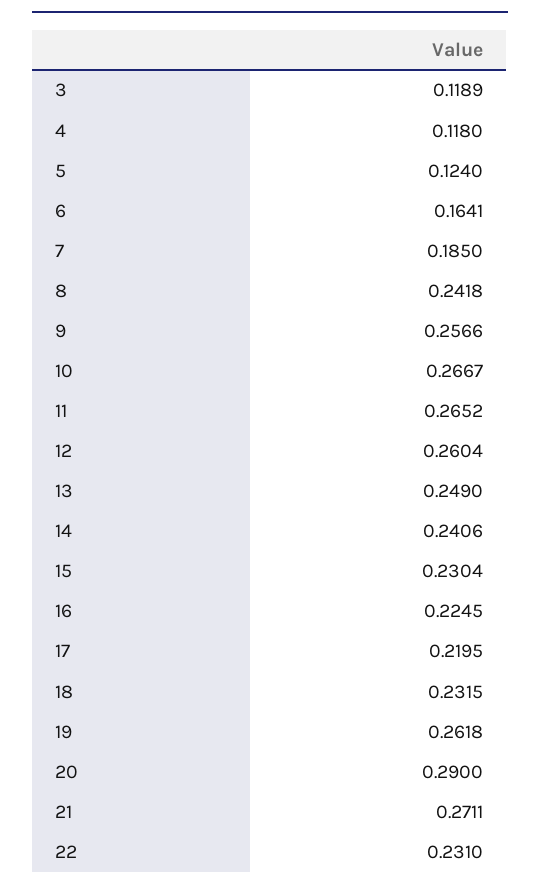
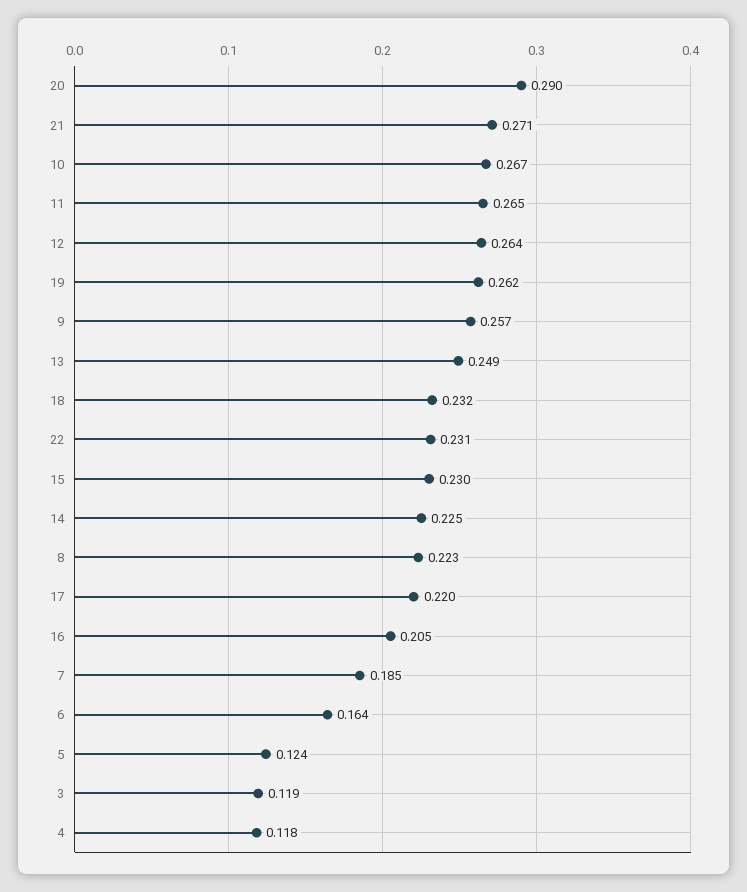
8: 0.2418 -> 0.223
12: 0.2604 -> 0.264
14: 0.2406 -> 0.225
16: 0.2245 -> 0.205

